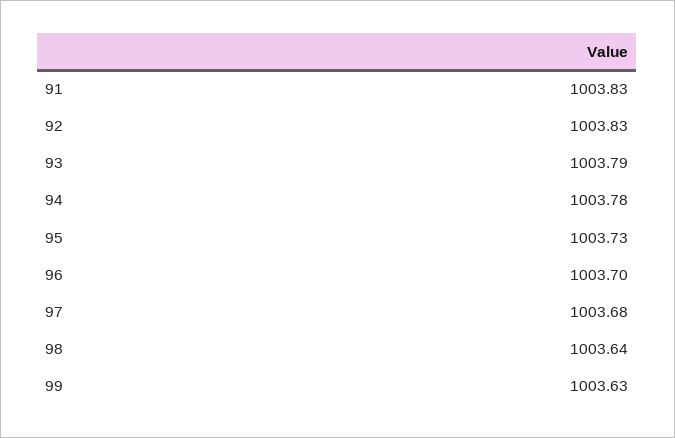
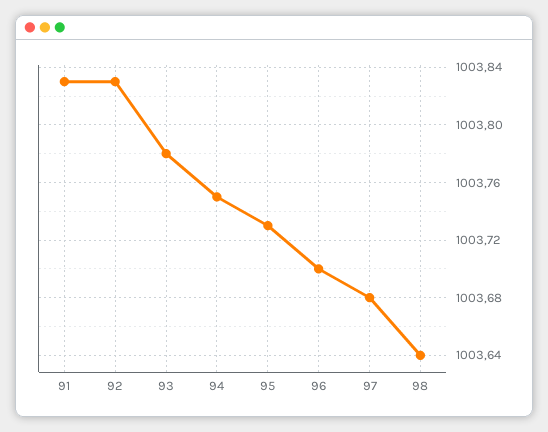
93: 1003.79 -> 1003.78
94: 1003.78 -> 1003.75
99: 1003.63 -> none

